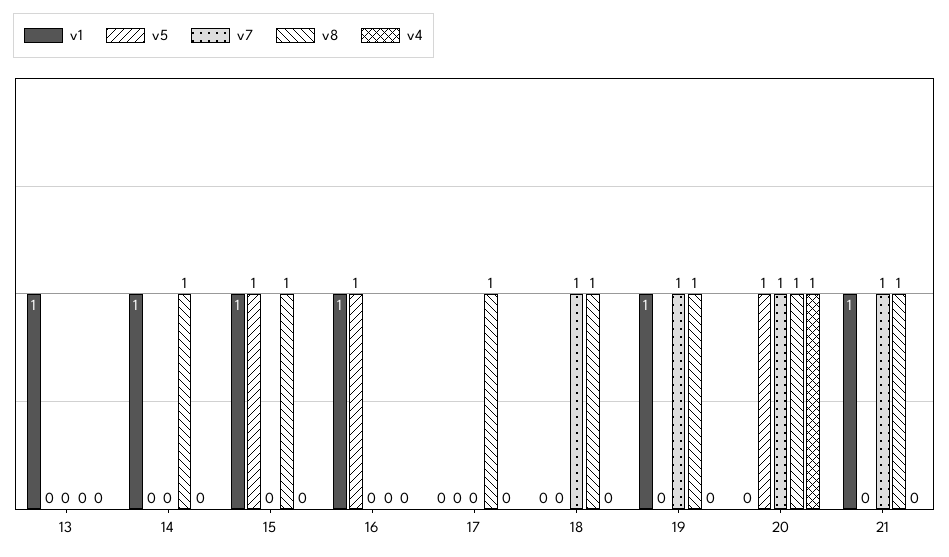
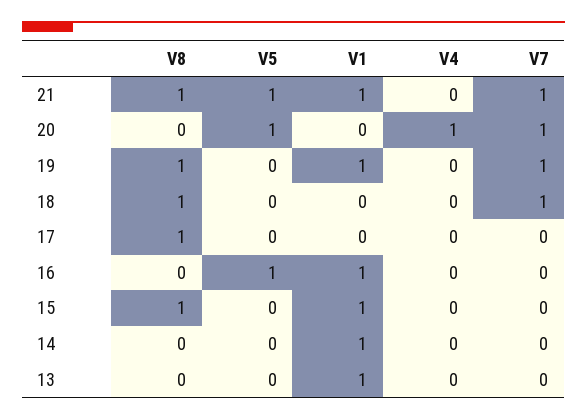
v8, 14: 1 -> 0
v5, 15: 1 -> 0
v8, 20: 1 -> 0
v5, 21: 0 -> 1

